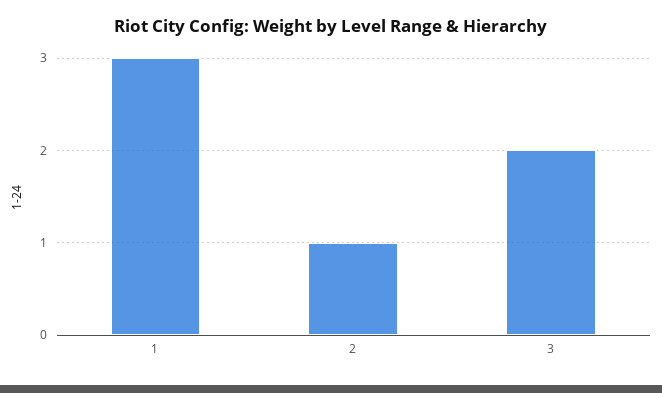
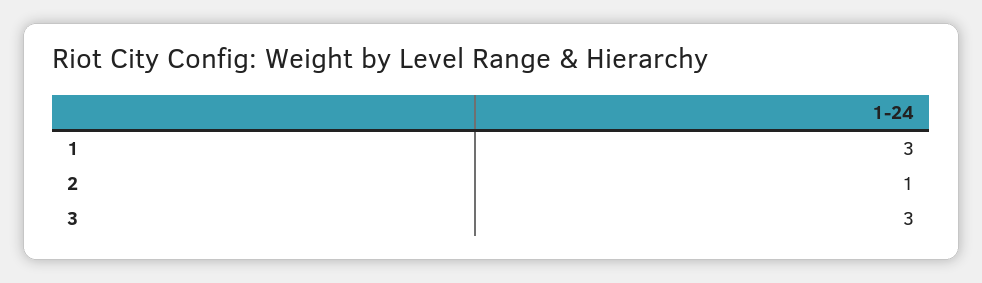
3: 2 -> 3

